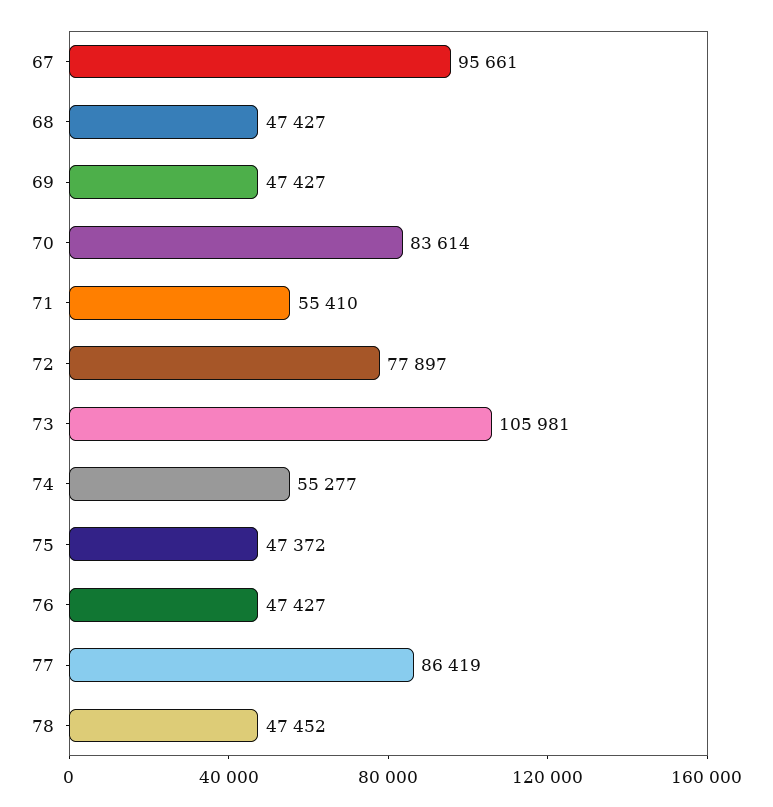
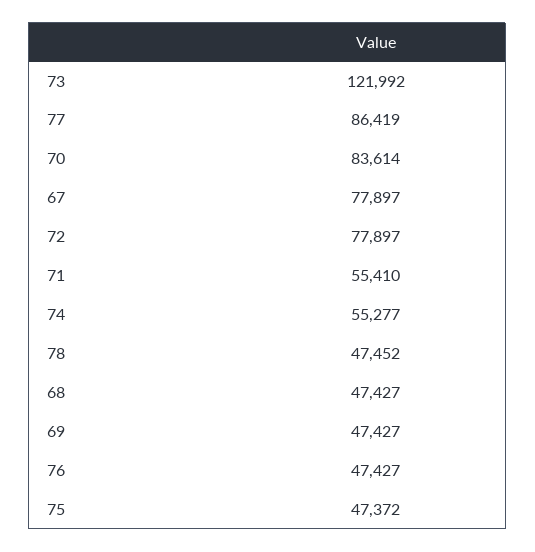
67: 95661 -> 77897
73: 105981 -> 121992

